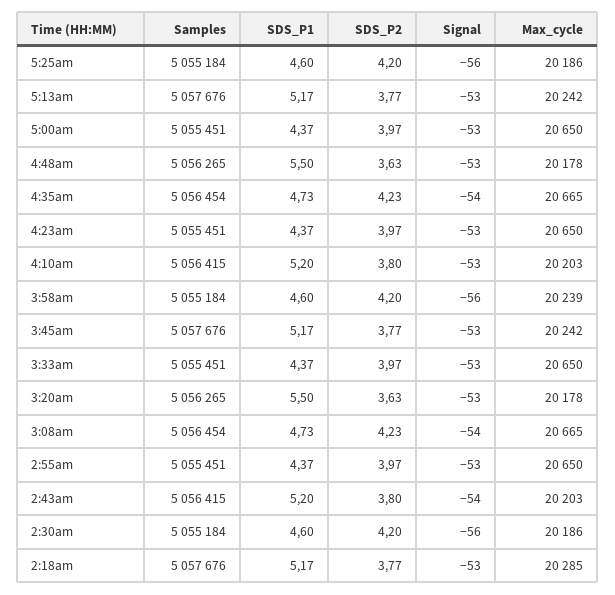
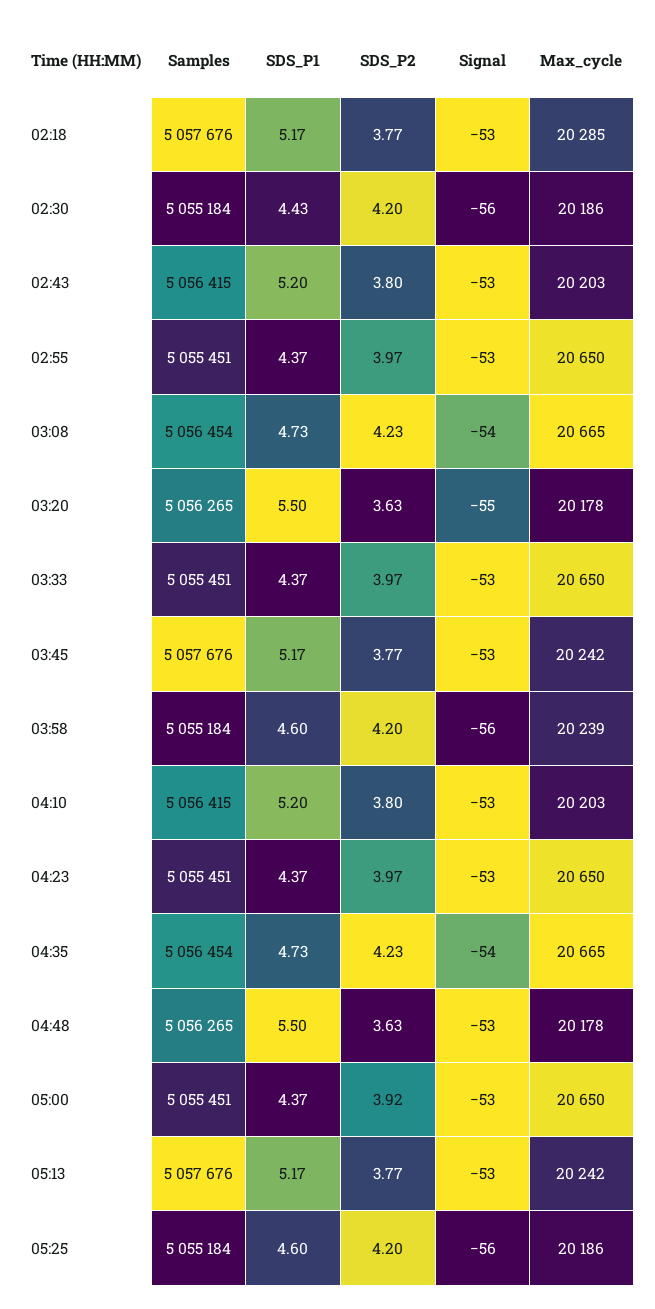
SDS_P2, 5:00am: 3.97 -> 3.92
Signal, 3:20am: -53 -> -55
Signal, 2:43am: -54 -> -53
SDS_P1, 2:30am: 4.6 -> 4.43

